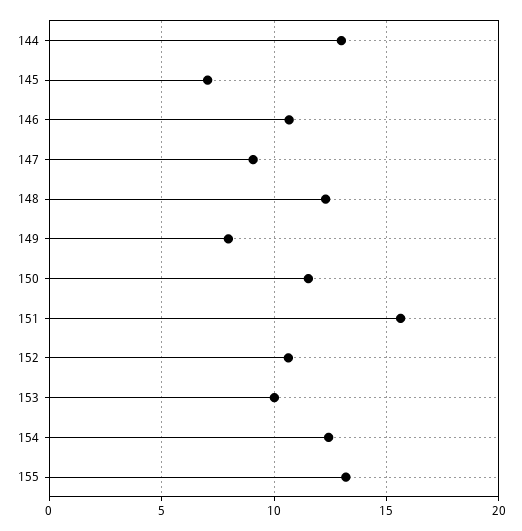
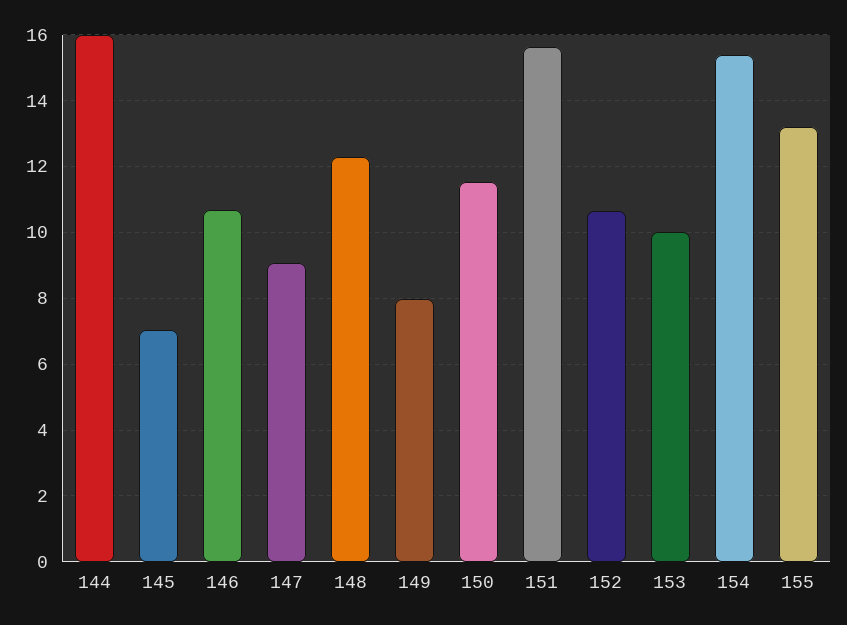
144: 13 -> 16
154: 12.5 -> 15.4

